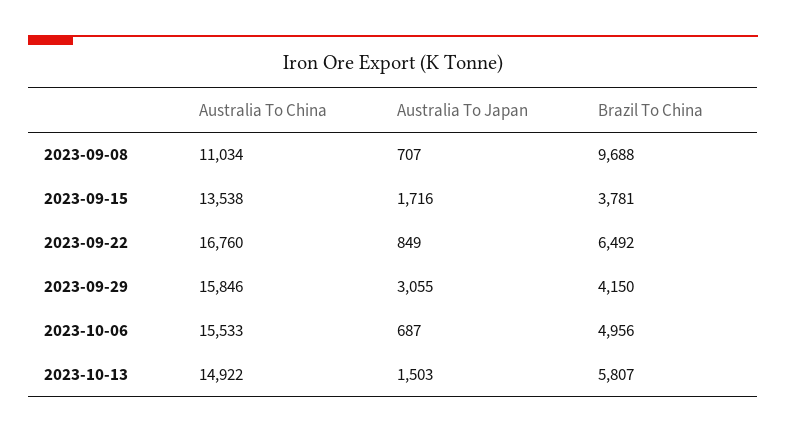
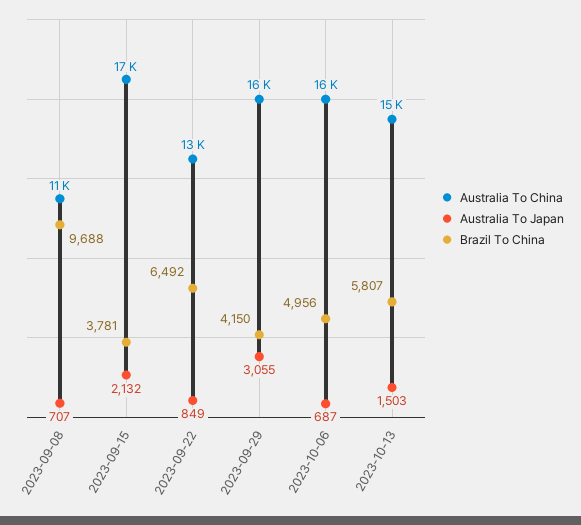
Australia To China, 2023-09-15: 13538 -> 17000
Australia To Japan, 2023-09-15: 1716 -> 2132
Australia To China, 2023-09-22: 16760 -> 13000

